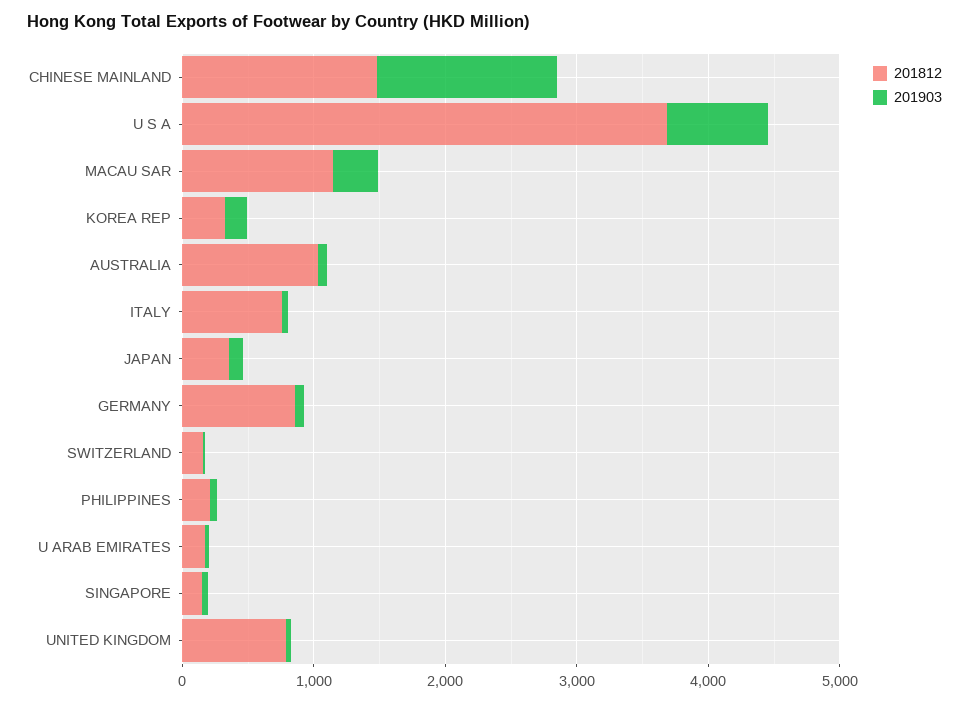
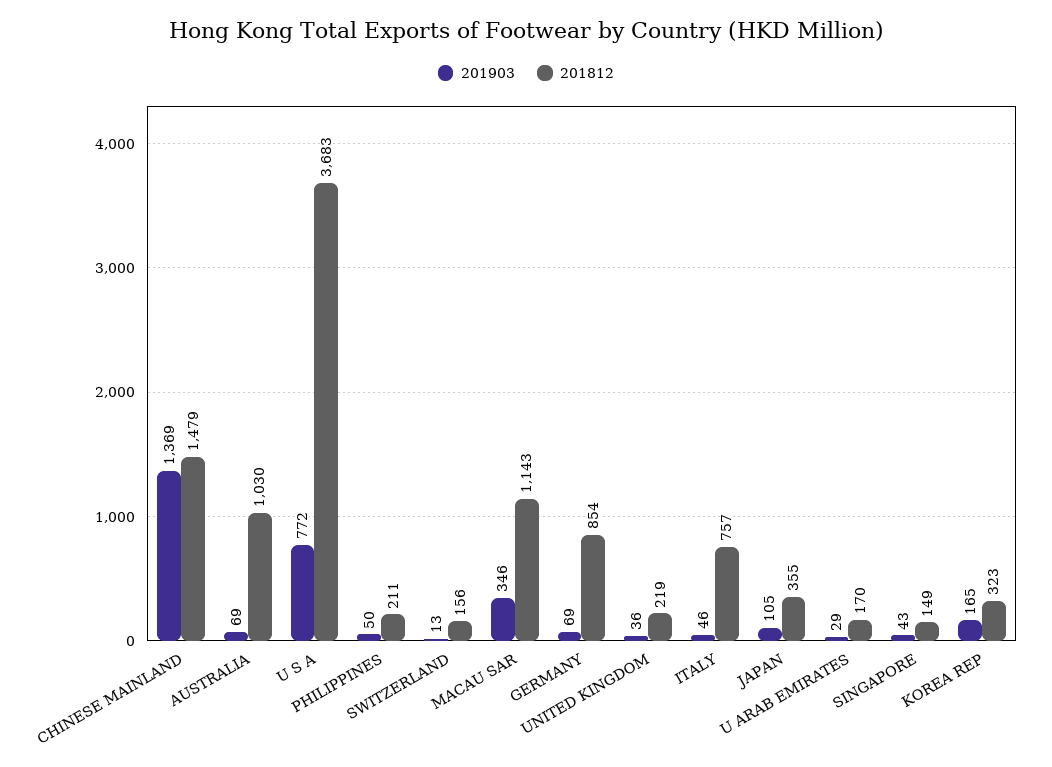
201812, UNITED KINGDOM: 800 -> 219

